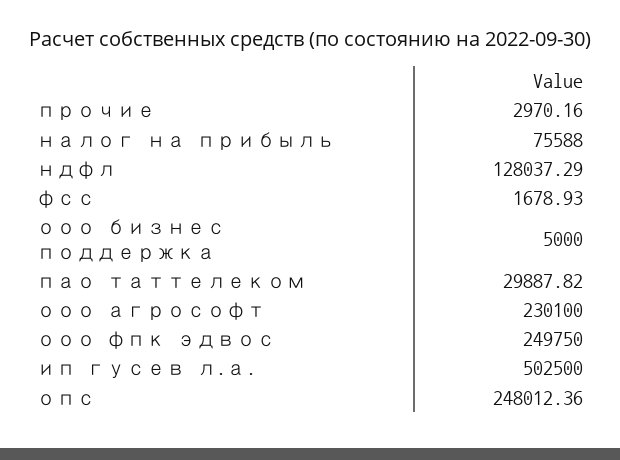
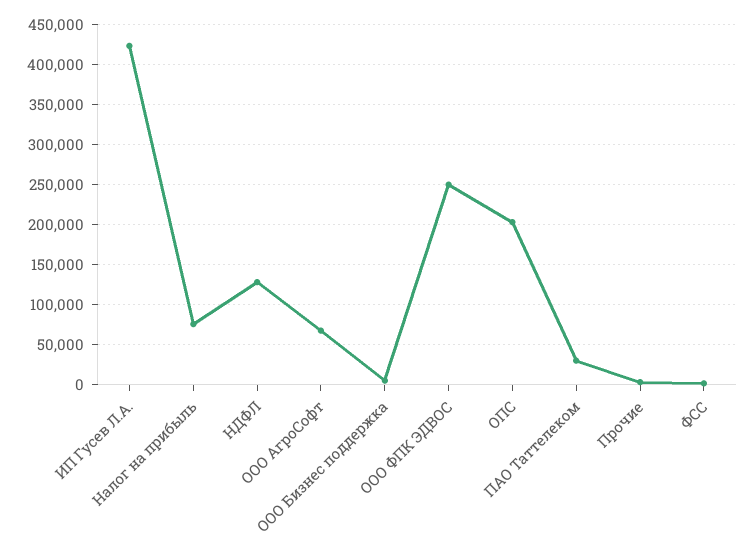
ооо агрософт: 230100 -> 70000
ип гусев л.а.: 502500 -> 420000
опс: 248012.36 -> 200000

